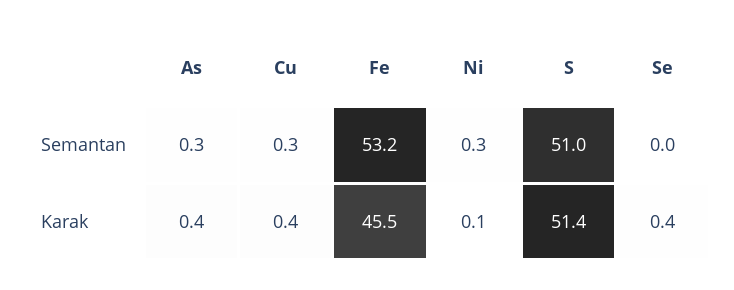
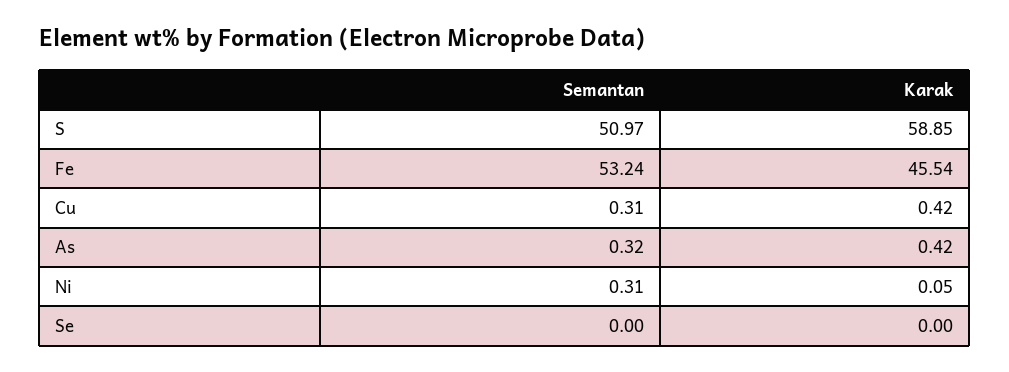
S, Karak: 51.4 -> 58.85
Se, Karak: 0.4 -> 0

